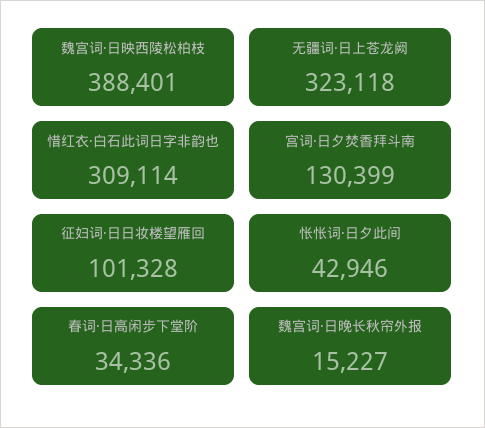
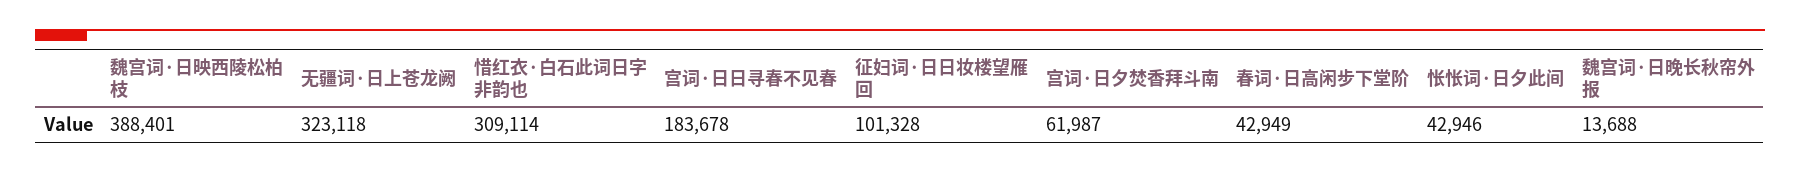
宫词·日夕焚香拜斗南: 130399 -> 61987
春词·日高闲步下堂阶: 34336 -> 42949
魏宫词·日晚长秋帘外报: 15227 -> 13688
宫词·日日寻春不见春: none -> 183678

